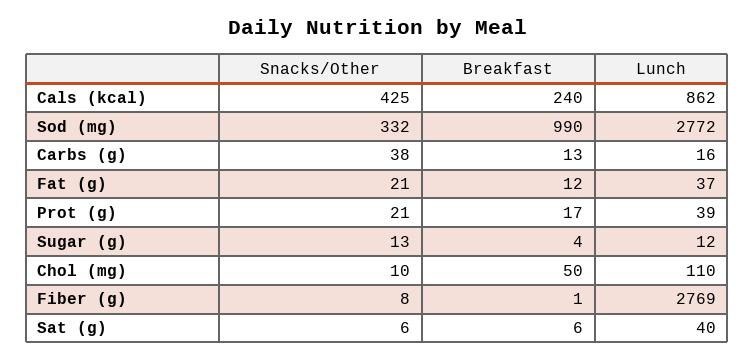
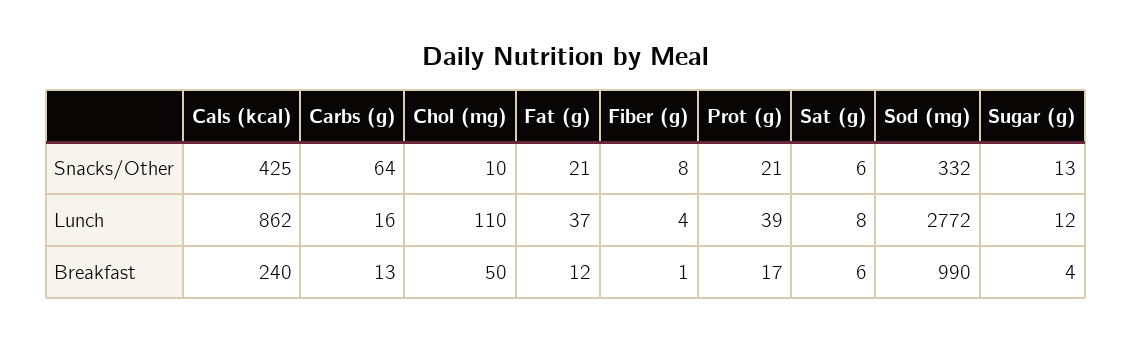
Snacks/Other, Carbs (g): 38 -> 64
Lunch, Fiber (g): 2769 -> 4
Lunch, Sat (g): 40 -> 8

